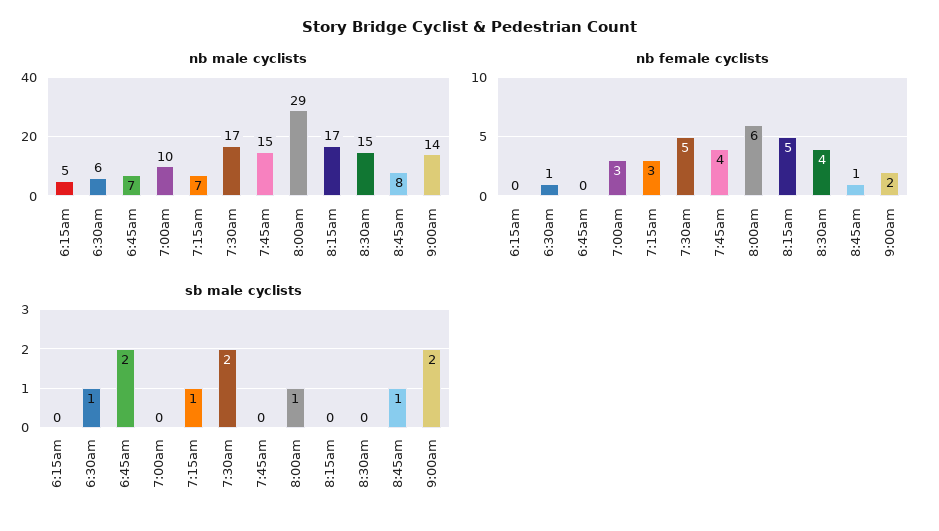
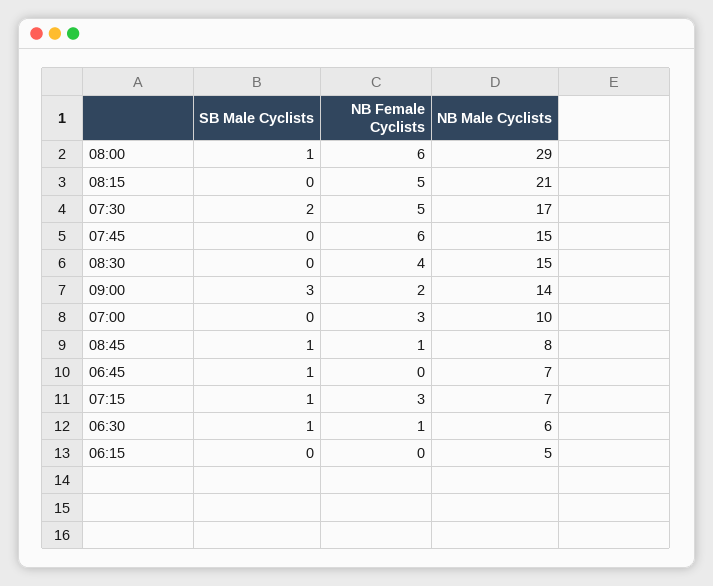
nb male cyclists, 8:15am: 17 -> 21
nb female cyclists, 7:45am: 4 -> 6
sb male cyclists, 6:45am: 2 -> 1
sb male cyclists, 9:00am: 2 -> 3

